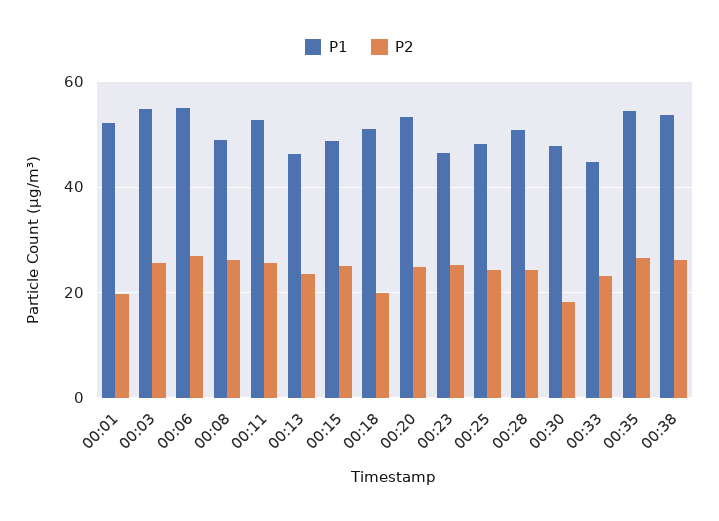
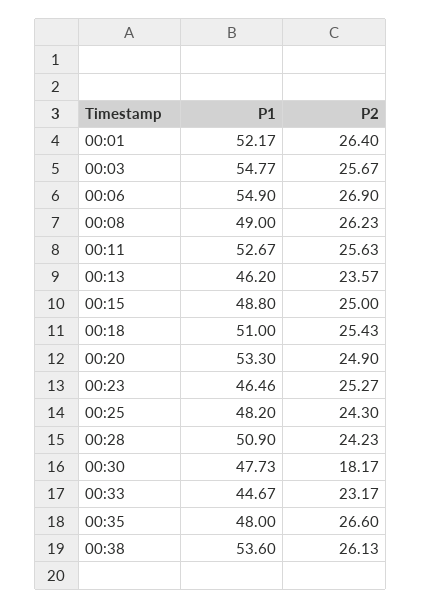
P2, 00:01: 20 -> 26.4
P2, 00:18: 20 -> 25.43
P1, 00:35: 54 -> 48

